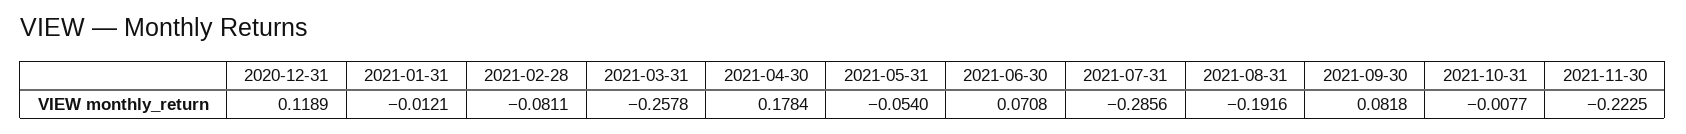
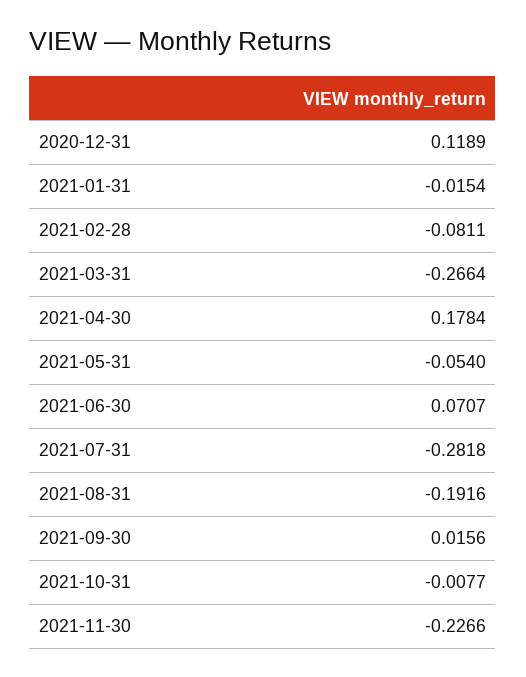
2021-01-31: -0.0121 -> -0.0154
2021-03-31: -0.2578 -> -0.2664
2021-06-30: 0.0708 -> 0.0707
2021-07-31: -0.2856 -> -0.2818
2021-09-30: 0.0818 -> 0.0156
2021-11-30: -0.2225 -> -0.2266

